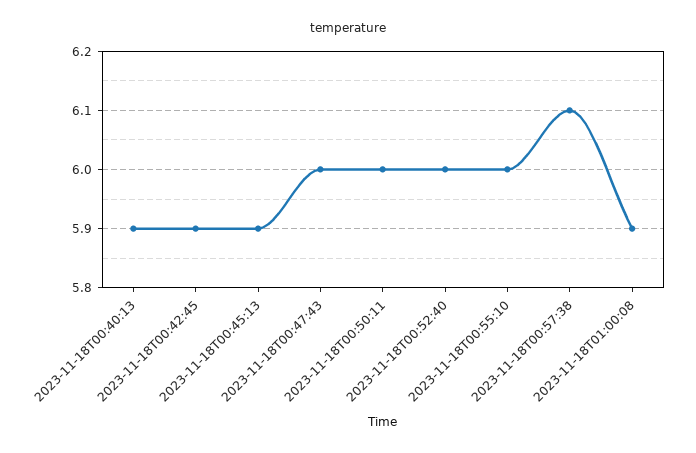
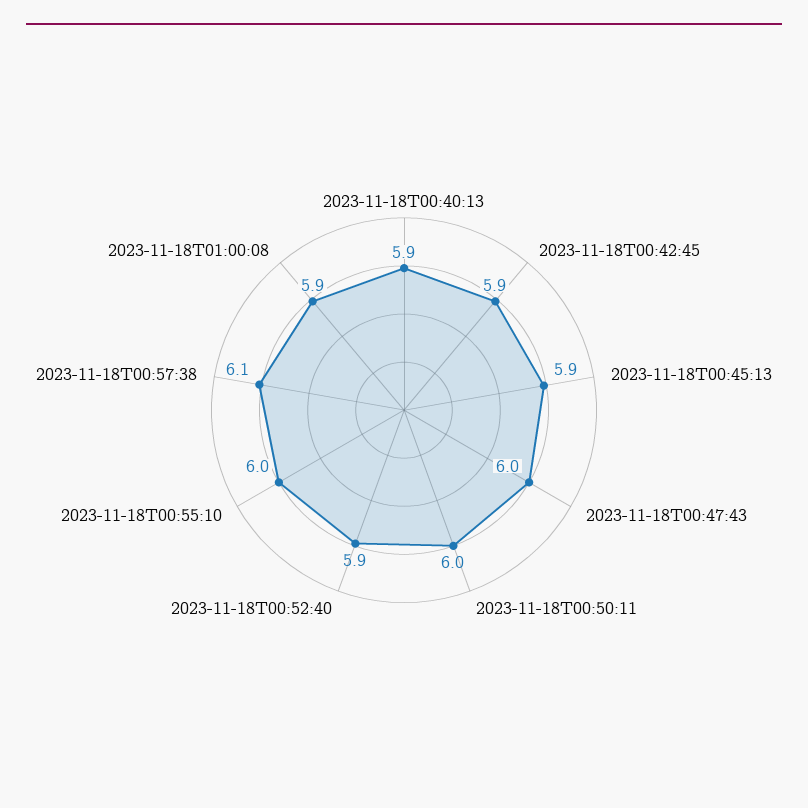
2023-11-18T00:52:40: 6 -> 5.9

